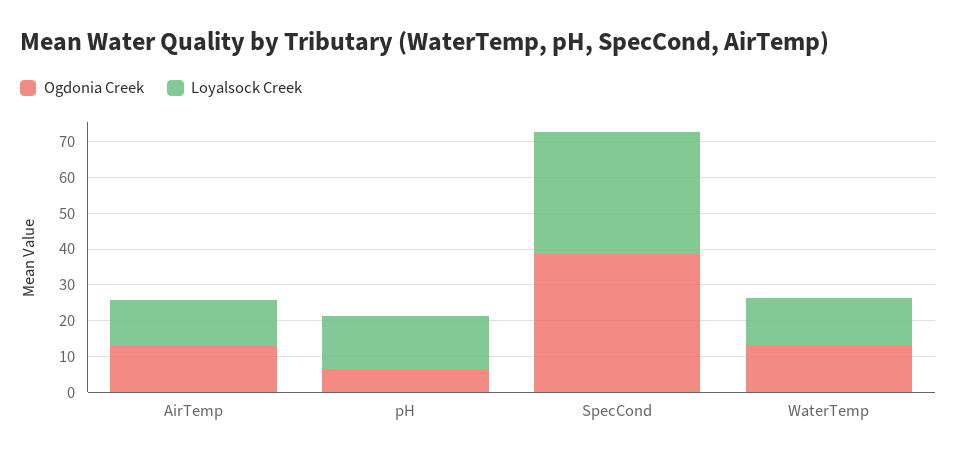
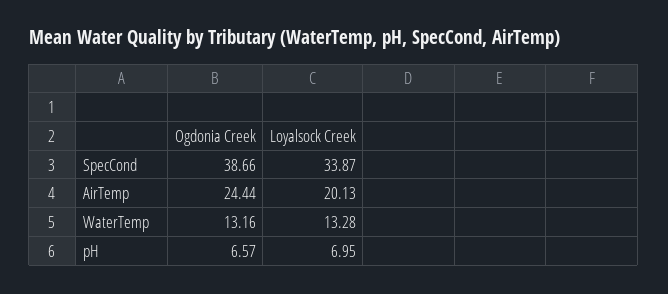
Ogdonia Creek, AirTemp: 12.5 -> 24.44
Loyalsock Creek, AirTemp: 12.5 -> 20.13
Loyalsock Creek, pH: 15 -> 6.95

